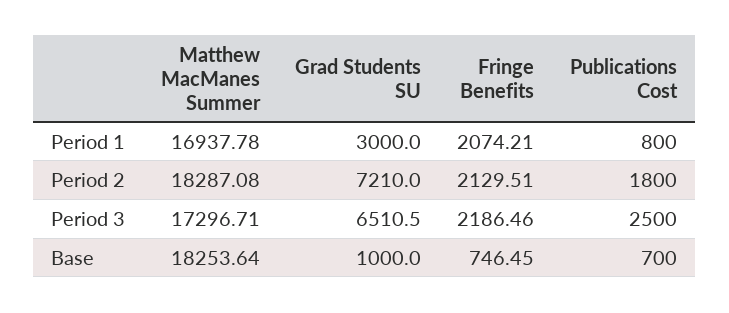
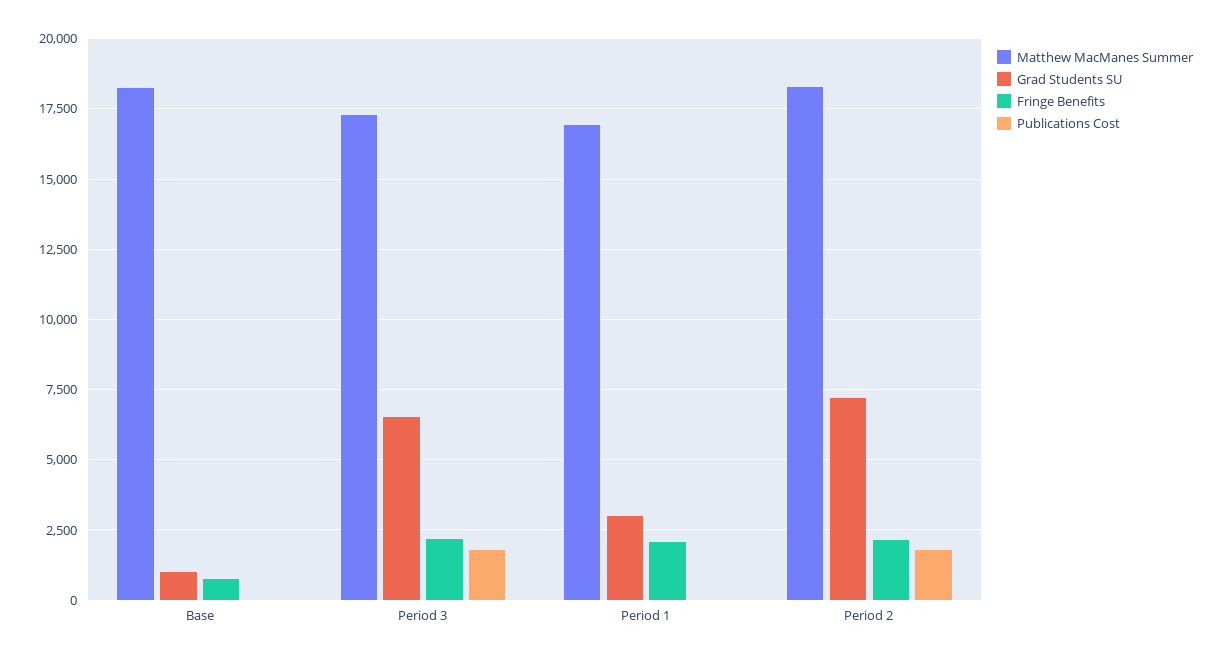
Publications Cost, Period 1: 800 -> 0
Publications Cost, Period 3: 2500 -> 1750
Publications Cost, Base: 700 -> 0

